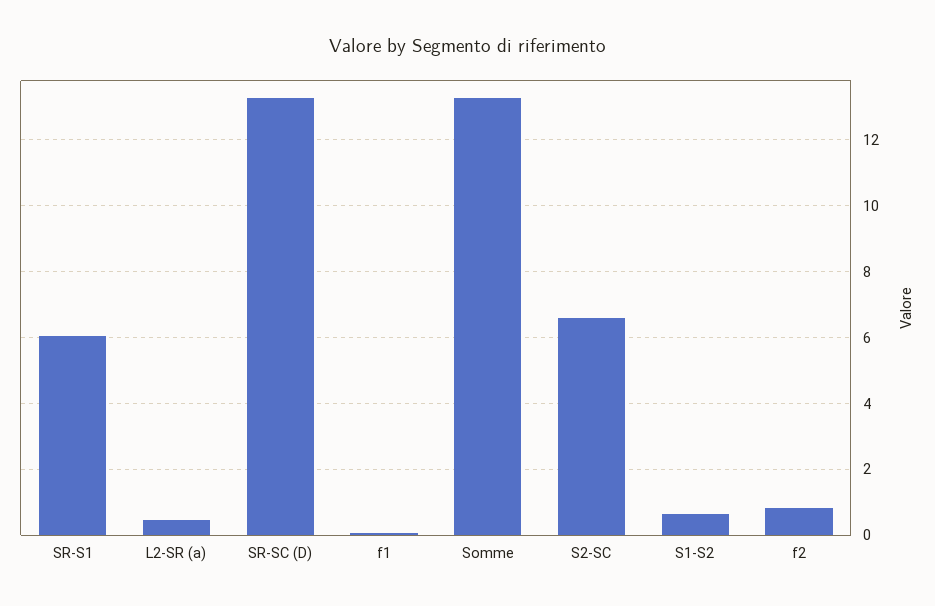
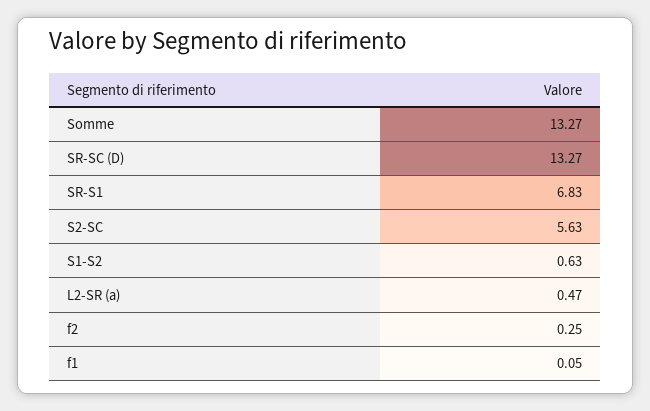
SR-S1: 6 -> 6.83
S2-SC: 6.6 -> 5.63
f2: 0.8 -> 0.25

